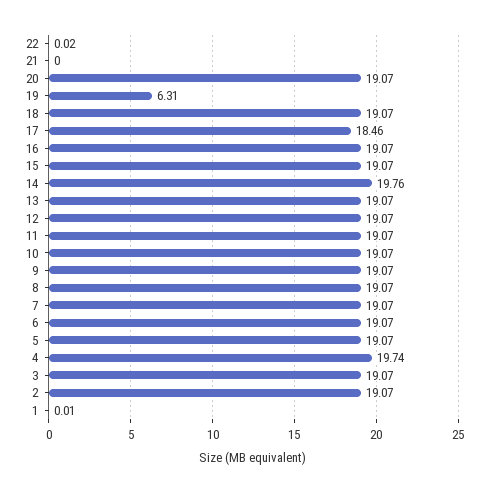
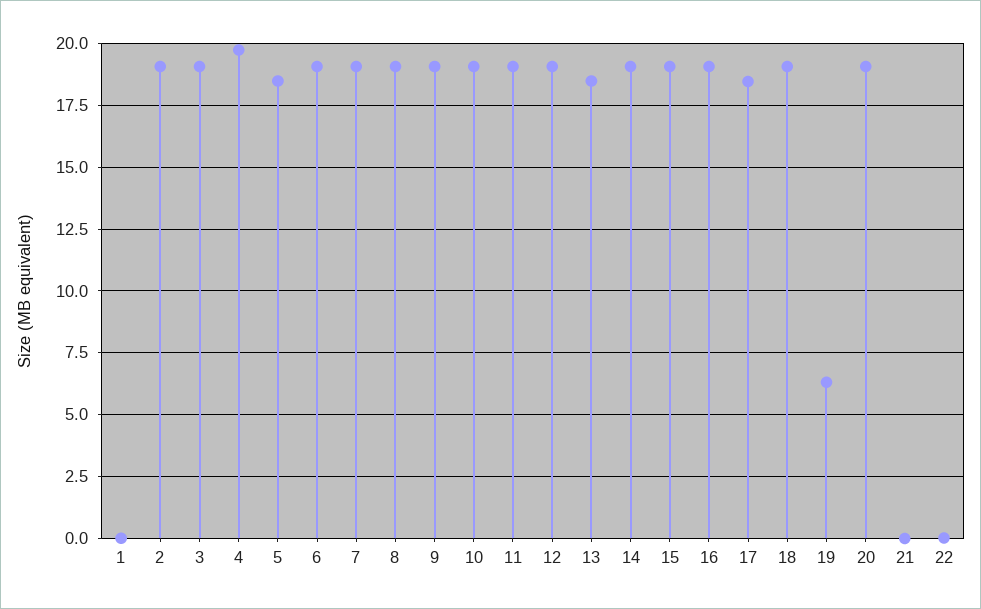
14: 19.76 -> 19
13: 19.07 -> 18.5
5: 19.07 -> 18.5

